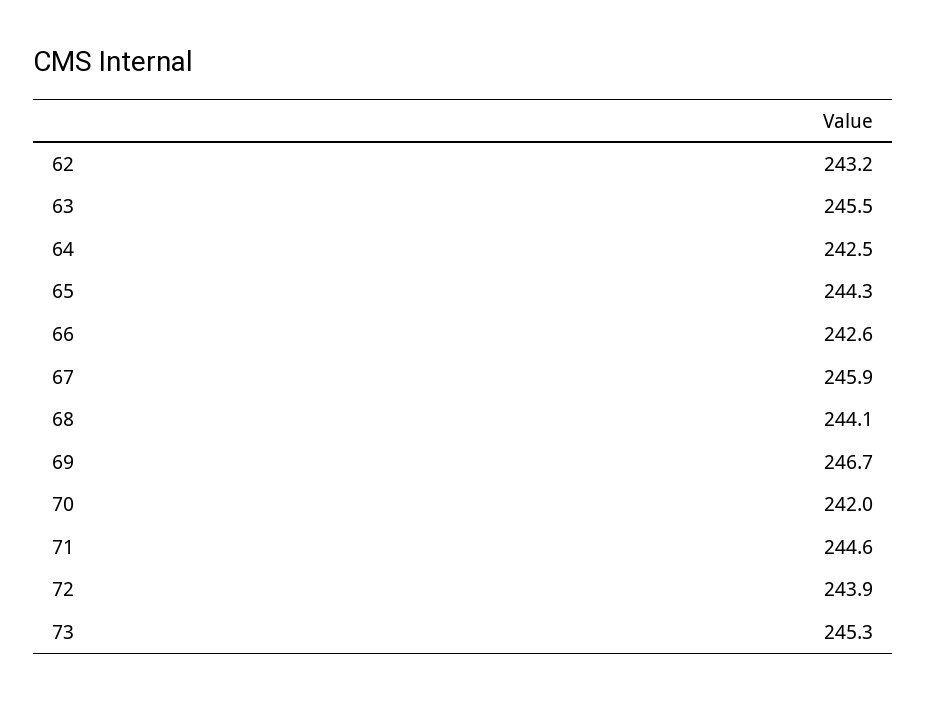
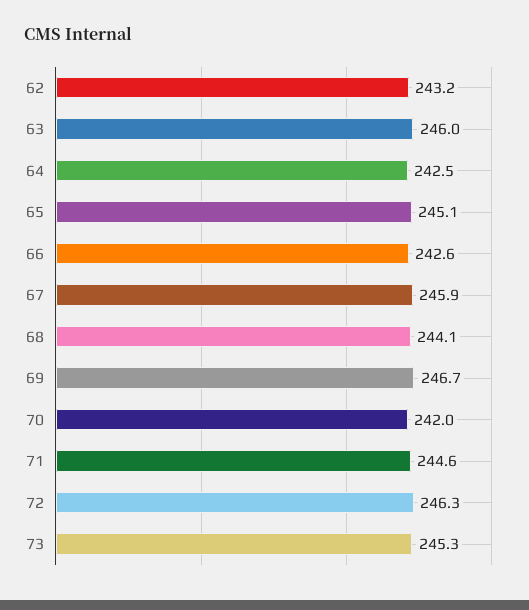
63: 245.5 -> 246
65: 244.3 -> 245.1
72: 243.9 -> 246.3

